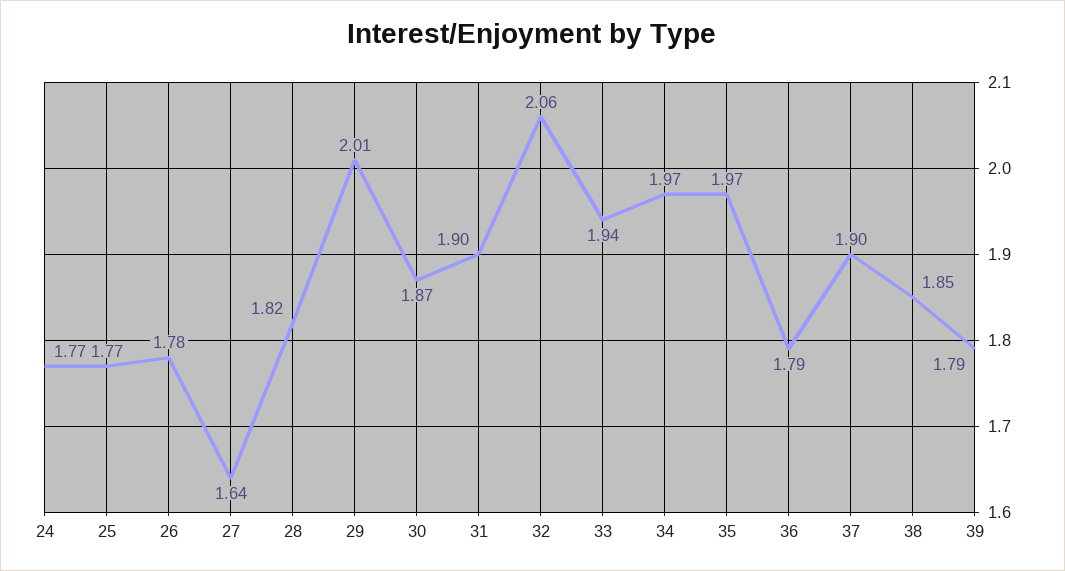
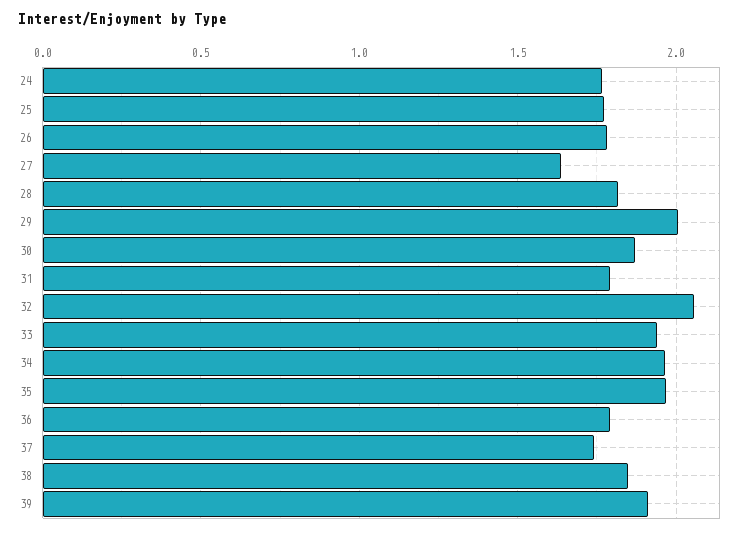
31: 1.9 -> 1.8
37: 1.9 -> 1.75
39: 1.79 -> 1.9

